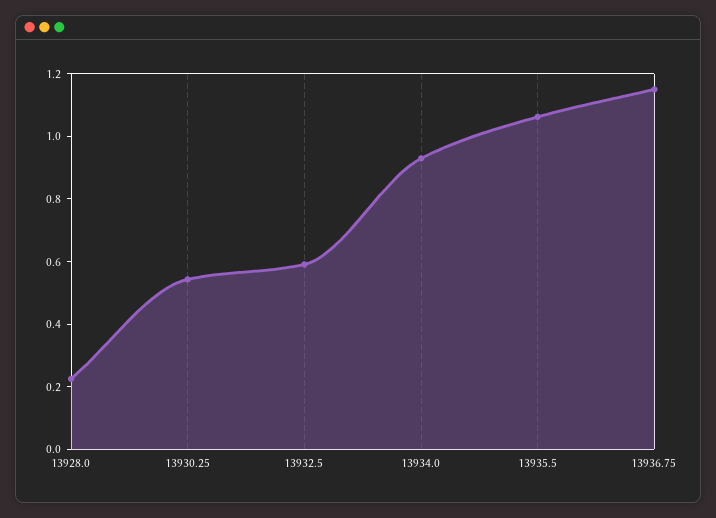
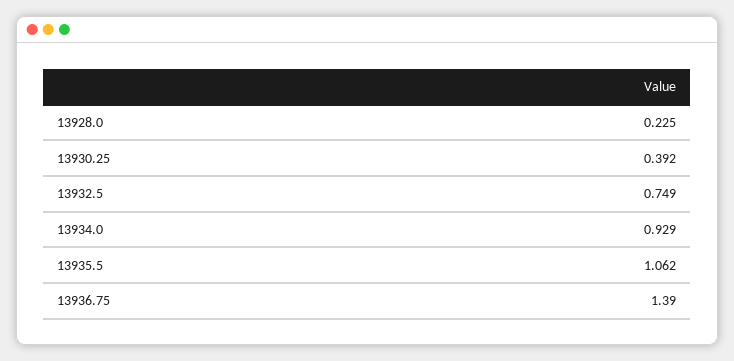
13930.25: 0.55 -> 0.392
13932.5: 0.6 -> 0.749
13936.75: 1.15 -> 1.39

